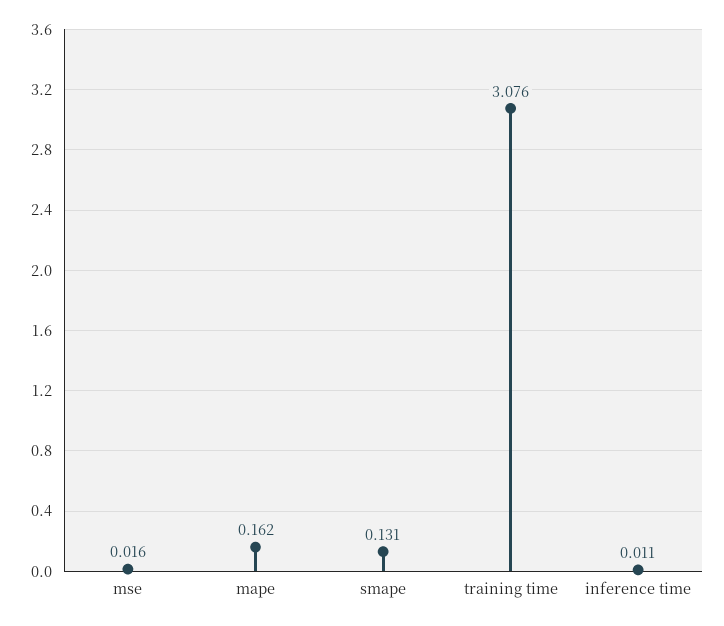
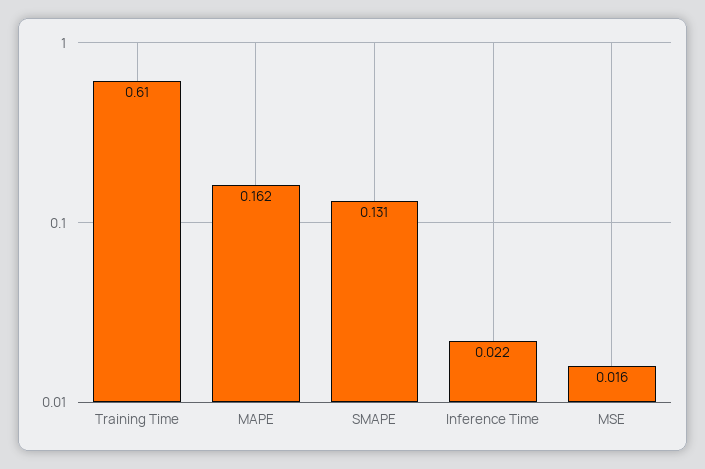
training time: 3.076 -> 0.61
inference time: 0.011 -> 0.022

